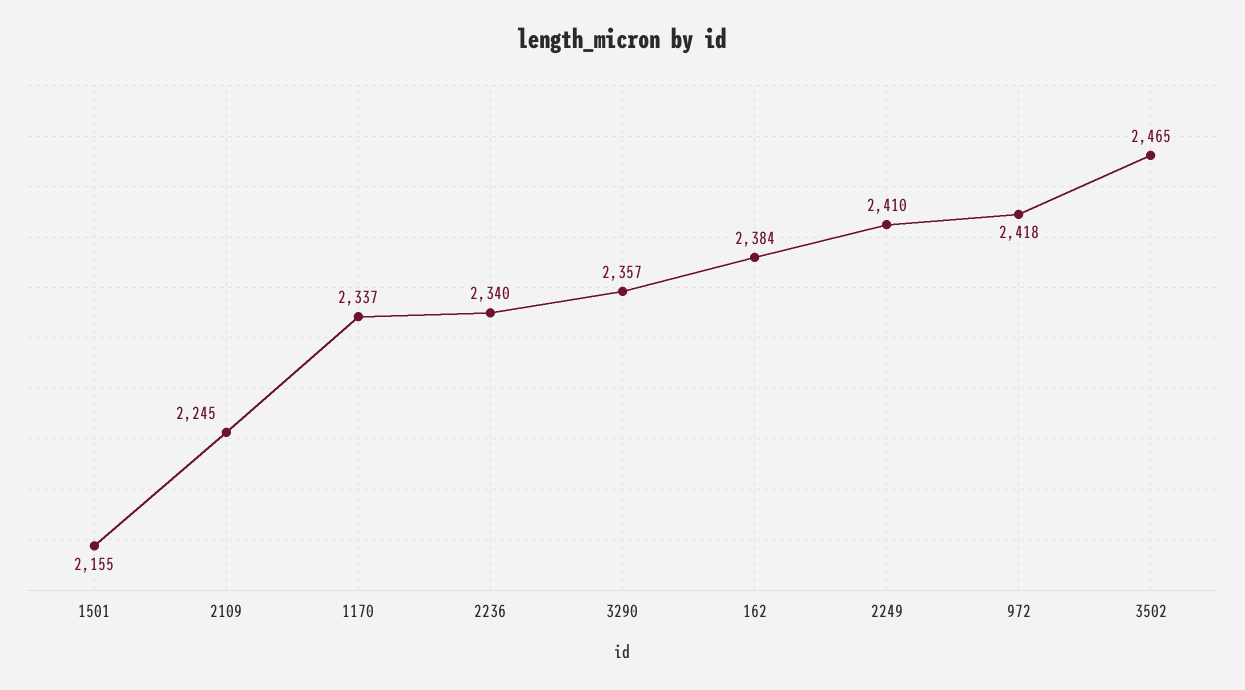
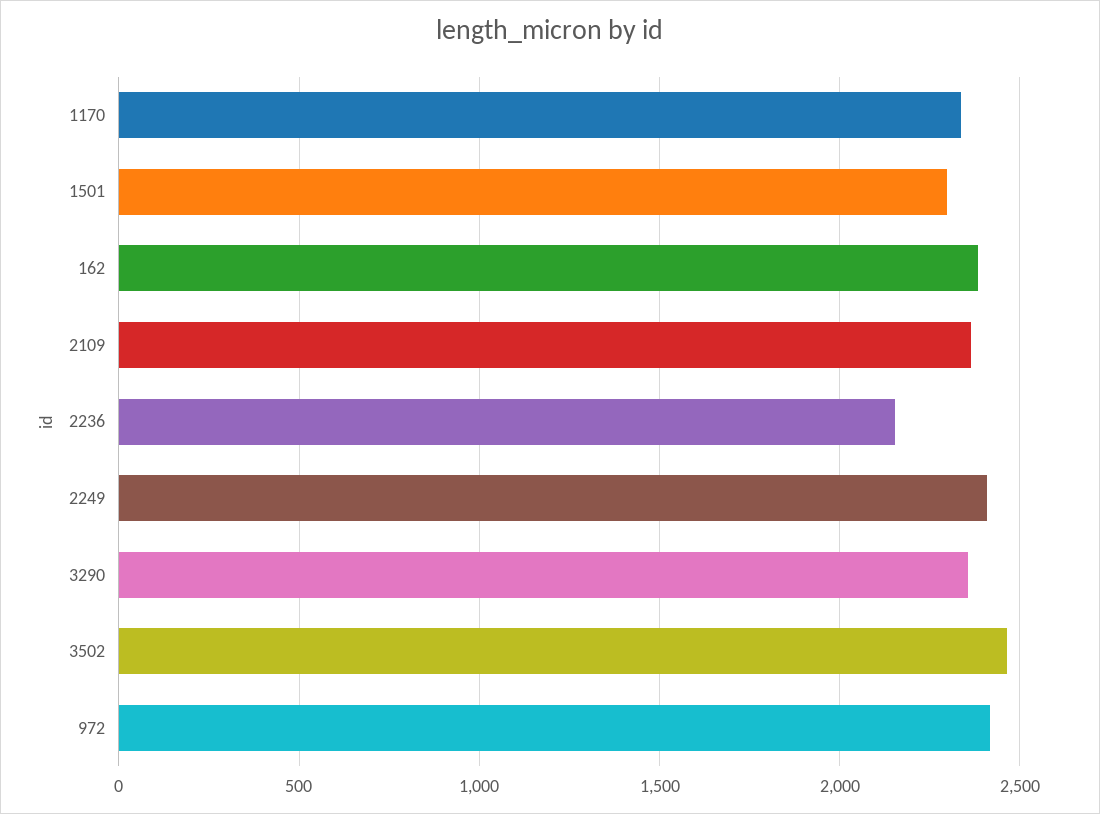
1501: 2155 -> 2300
2109: 2245 -> 2350
2236: 2340 -> 2150

